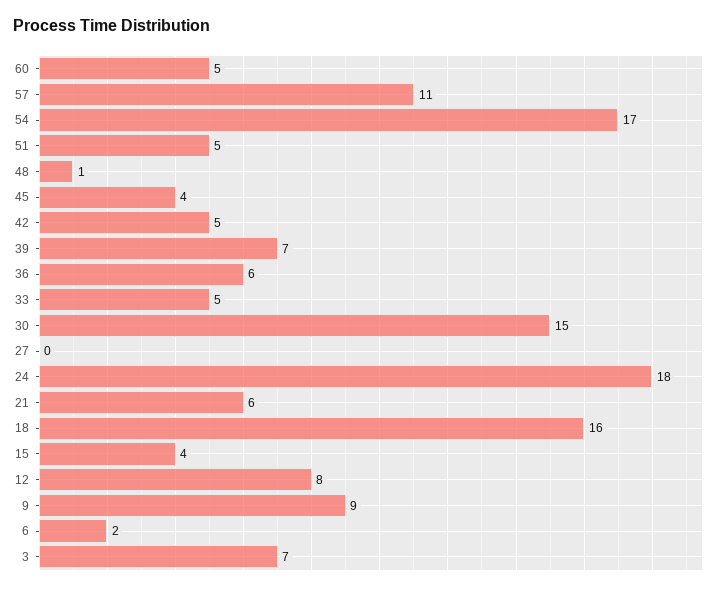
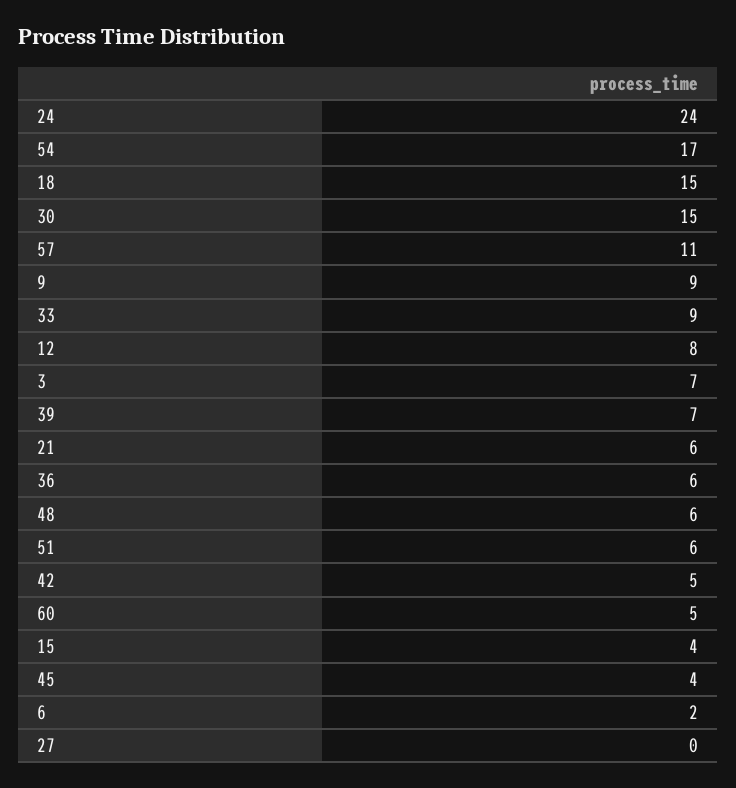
51: 5 -> 6
48: 1 -> 6
33: 5 -> 9
24: 18 -> 24
18: 16 -> 15

